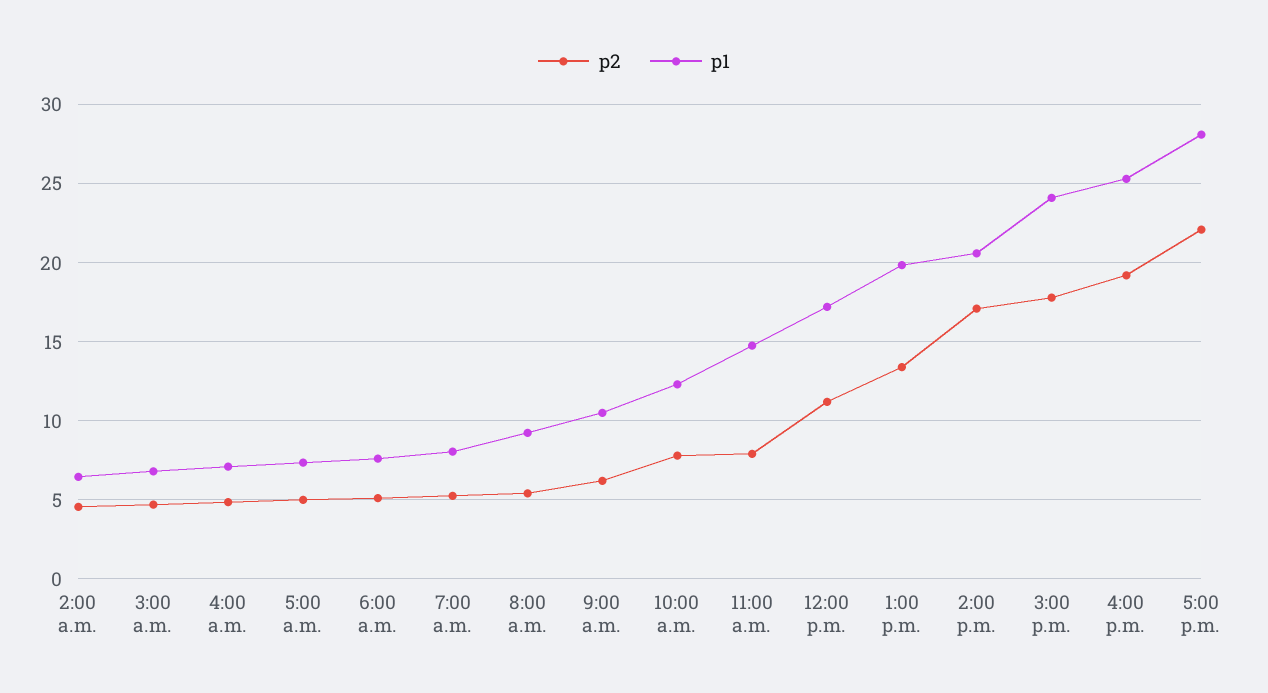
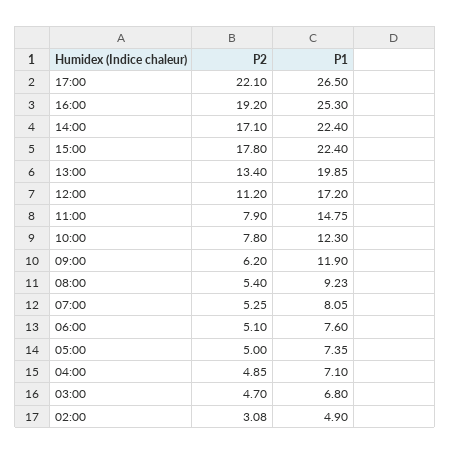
p2, 2:00 a.m.: 4.5 -> 3.08
p1, 2:00 a.m.: 6.5 -> 4.9
p1, 9:00 a.m.: 10.5 -> 11.9
p1, 2:00 p.m.: 20.5 -> 22.4
p1, 3:00 p.m.: 24 -> 22.4
p1, 5:00 p.m.: 28 -> 26.5

